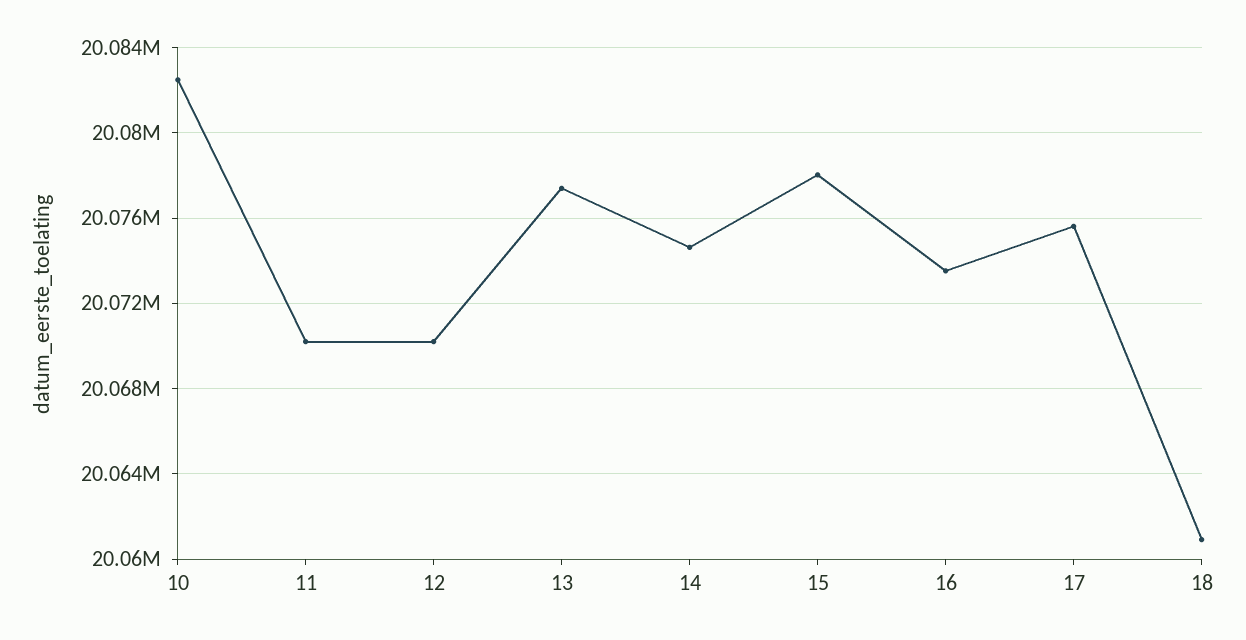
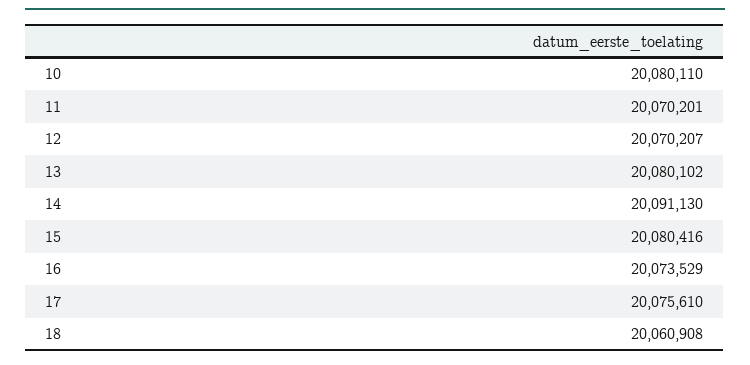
10: 20082500 -> 20080110
13: 20077500 -> 20080102
14: 20074500 -> 20091130
15: 20078000 -> 20080416

